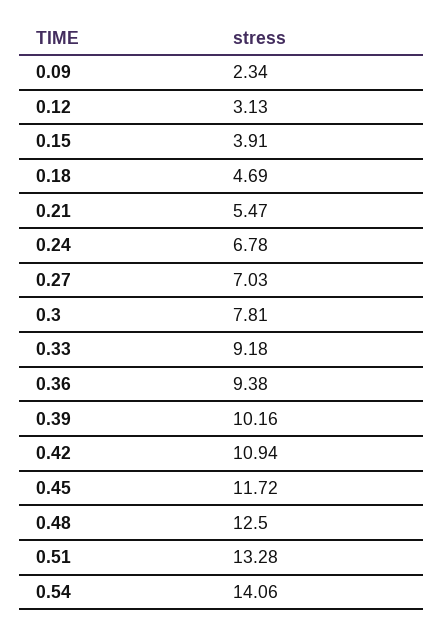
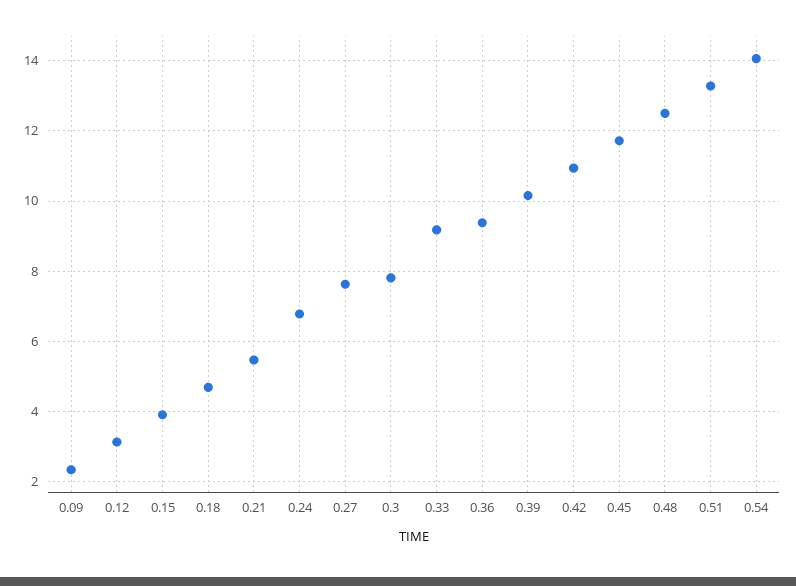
0.27: 7.03 -> 7.6

